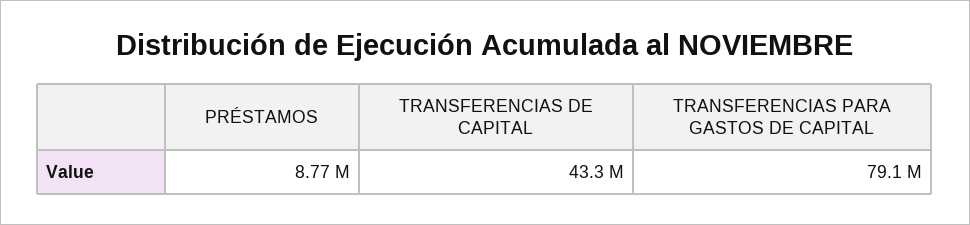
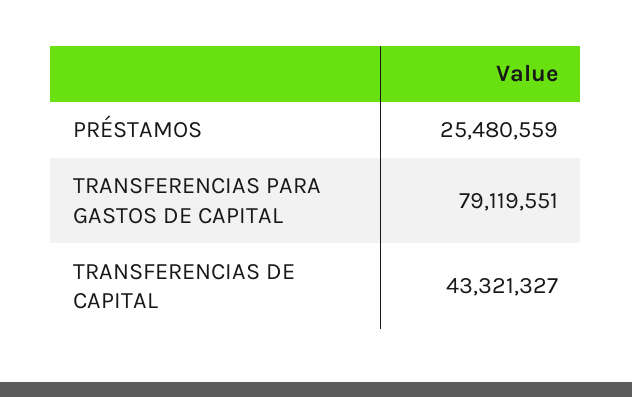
PRÉSTAMOS: 8770000 -> 25480559

